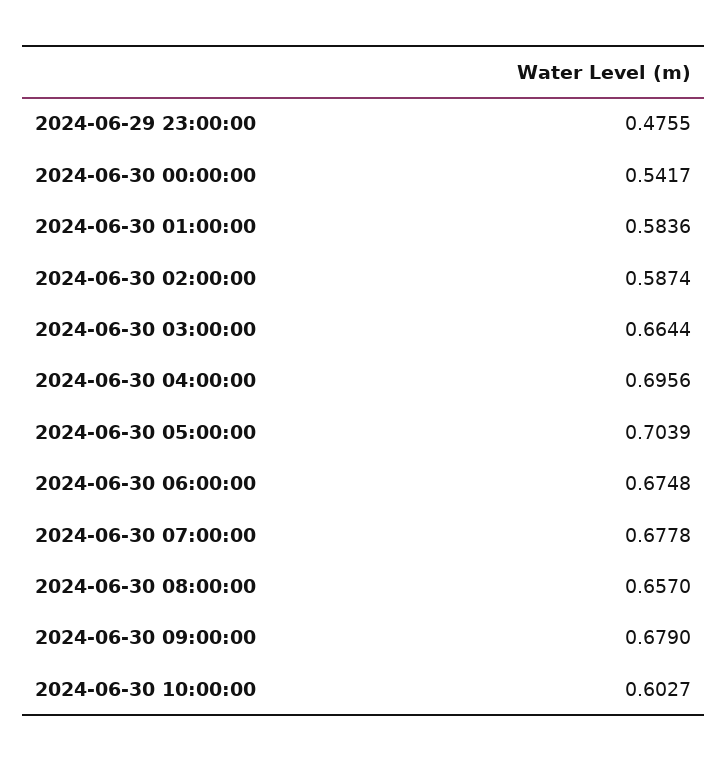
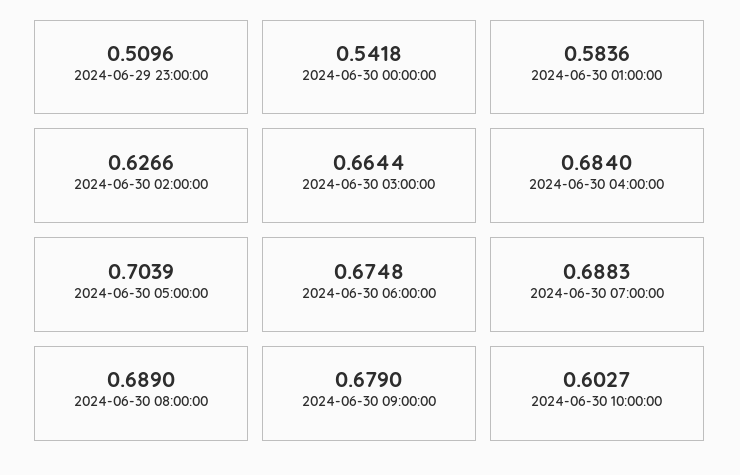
2024-06-29 23:00:00: 0.4755 -> 0.5096
2024-06-30 00:00:00: 0.5417 -> 0.5418
2024-06-30 02:00:00: 0.5874 -> 0.6266
2024-06-30 04:00:00: 0.6956 -> 0.684
2024-06-30 07:00:00: 0.6778 -> 0.6883
2024-06-30 08:00:00: 0.657 -> 0.689

